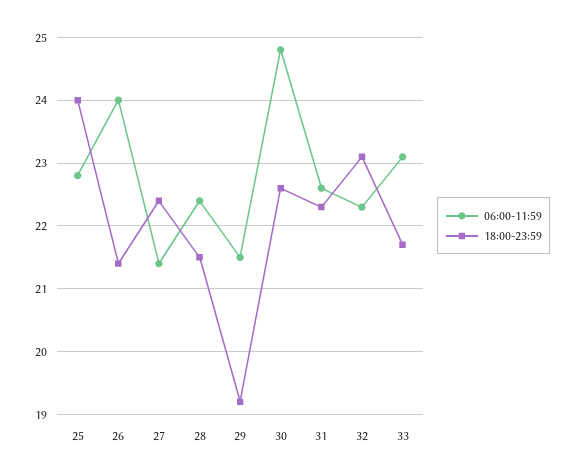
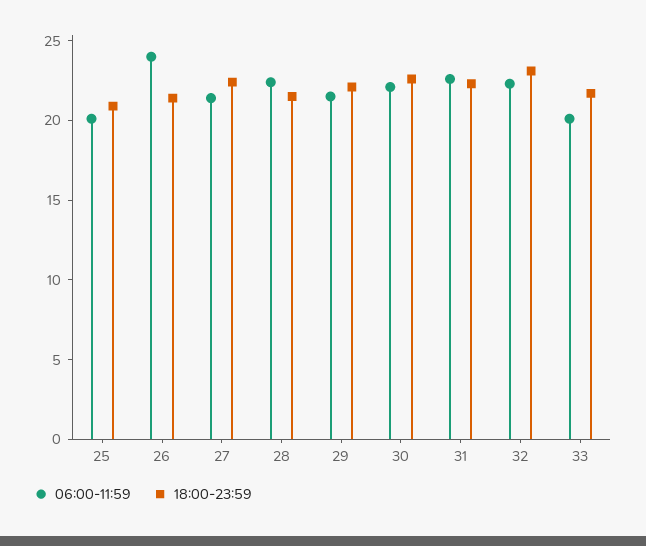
06:00-11:59, 25: 22.8 -> 20
18:00-23:59, 25: 24 -> 21
18:00-23:59, 29: 19.2 -> 22
06:00-11:59, 30: 24.8 -> 22
06:00-11:59, 33: 23.1 -> 20

